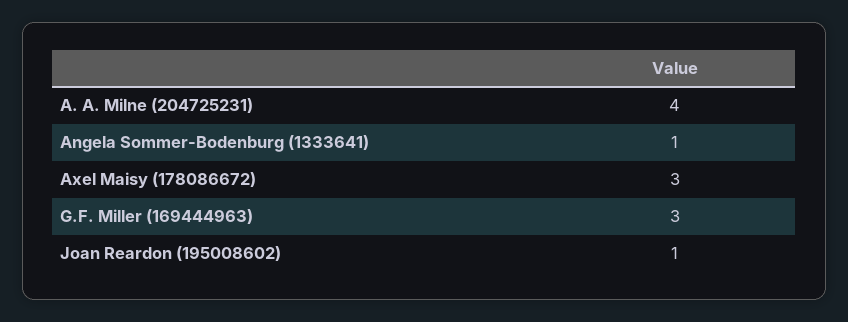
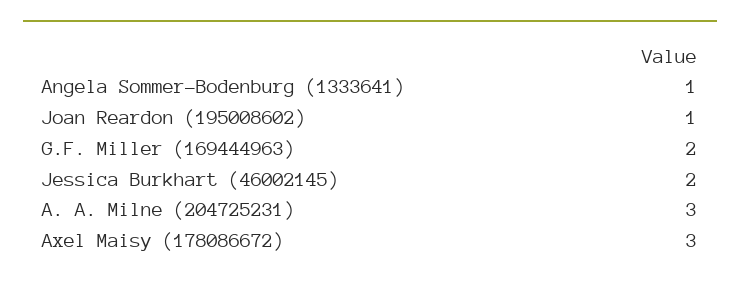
A. A. Milne (204725231): 4 -> 3
G.F. Miller (169444963): 3 -> 2
Jessica Burkhart (46002145): none -> 2

